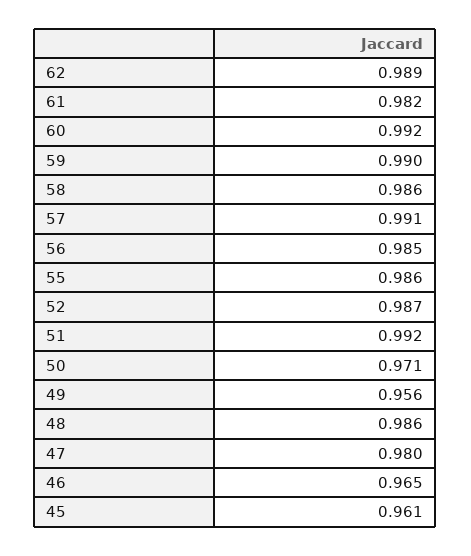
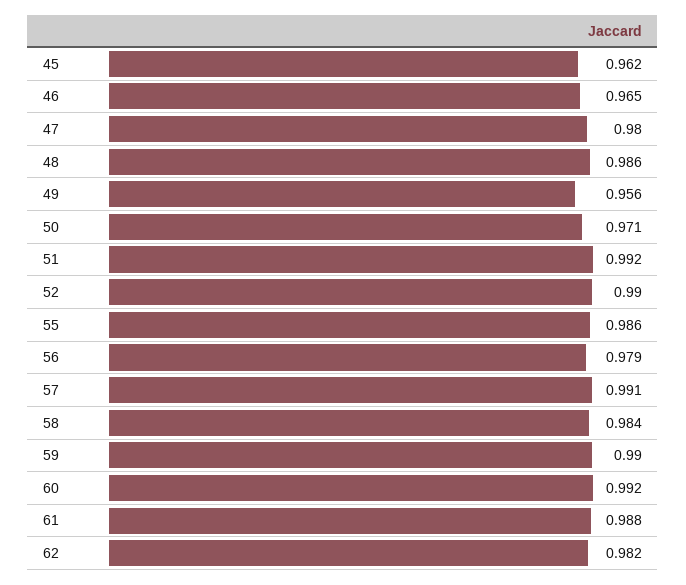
62: 0.989 -> 0.982
61: 0.982 -> 0.988
58: 0.986 -> 0.984
56: 0.985 -> 0.979
52: 0.987 -> 0.99
45: 0.961 -> 0.962

